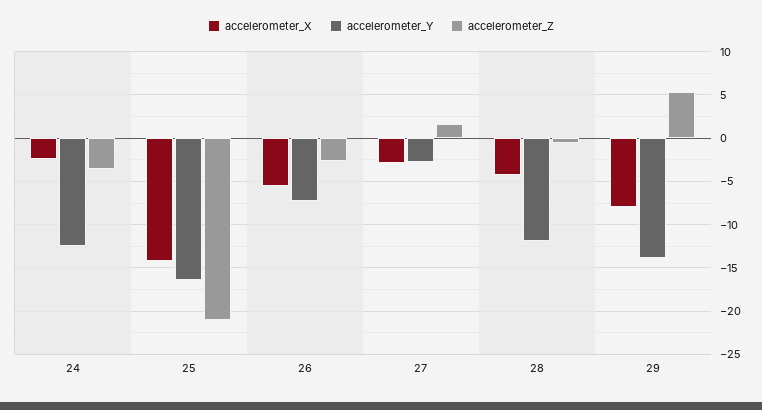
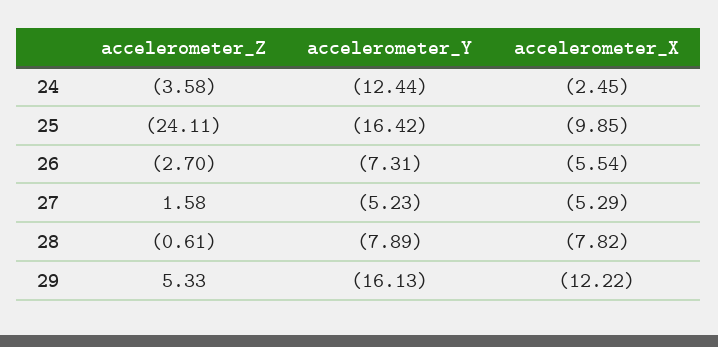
accelerometer_X, 25: -14 -> -9.85
accelerometer_Z, 25: -21 -> -24.11
accelerometer_X, 27: -3 -> -5.29
accelerometer_Y, 27: -3 -> -5.23
accelerometer_X, 28: -4 -> -7.82
accelerometer_Y, 28: -12 -> -7.89
accelerometer_X, 29: -8 -> -12.22
accelerometer_Y, 29: -14 -> -16.13

